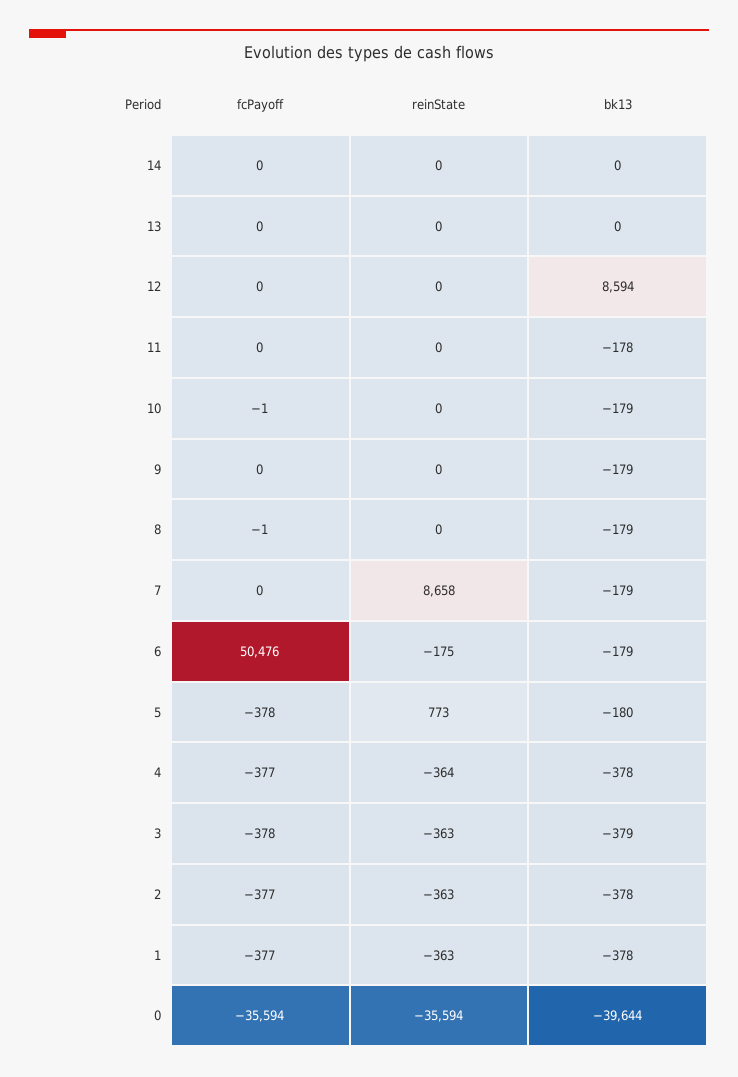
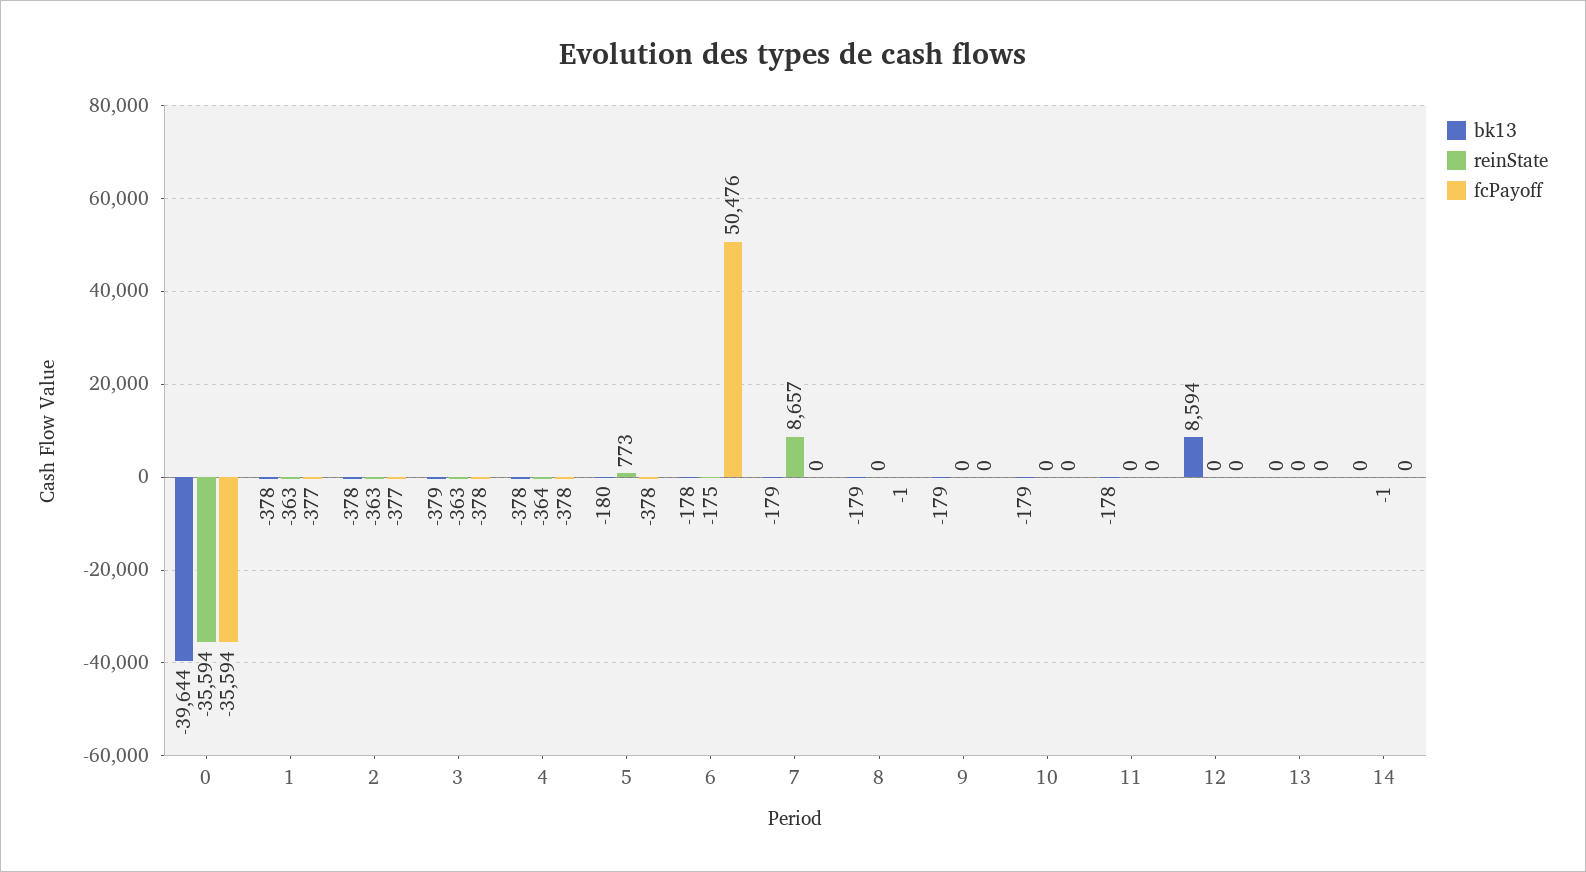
reinState, 14: 0 -> -1
fcPayoff, 10: -1 -> 0
reinState, 7: 8658 -> 8657
bk13, 6: -179 -> -178
fcPayoff, 4: -377 -> -378

